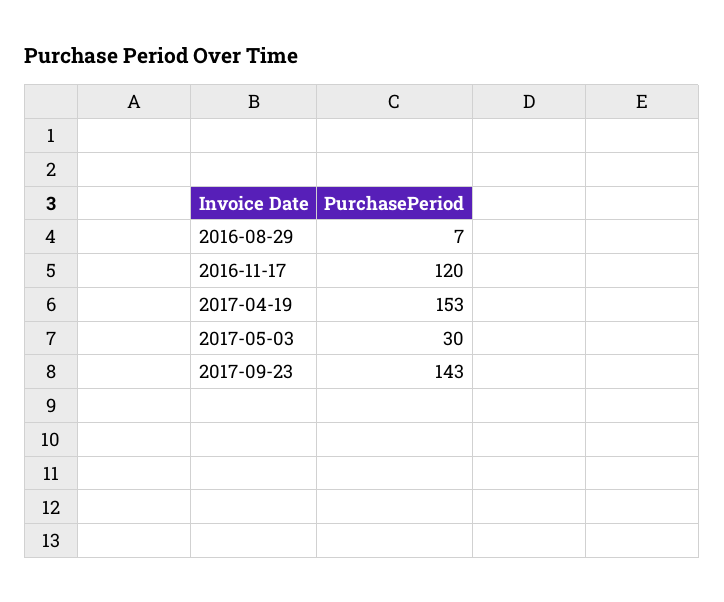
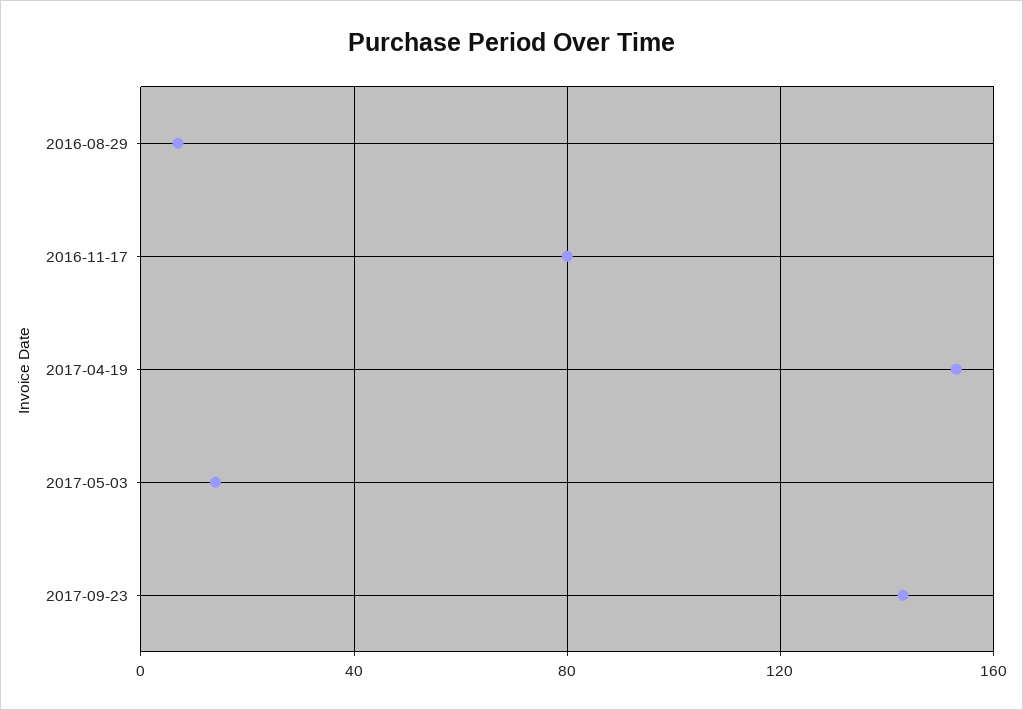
2016-11-17: 120 -> 80
2017-05-03: 30 -> 15

